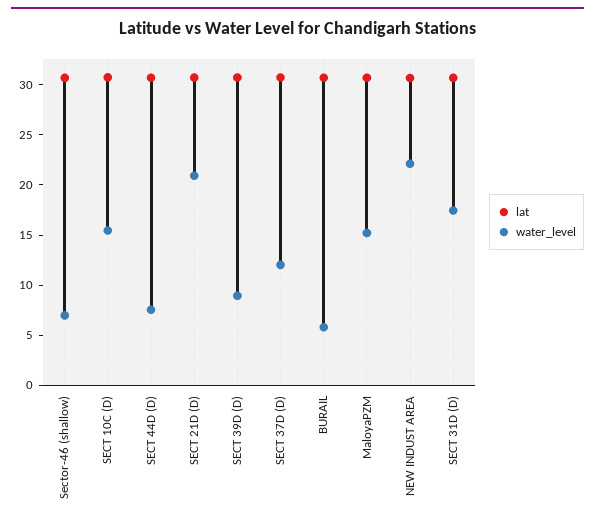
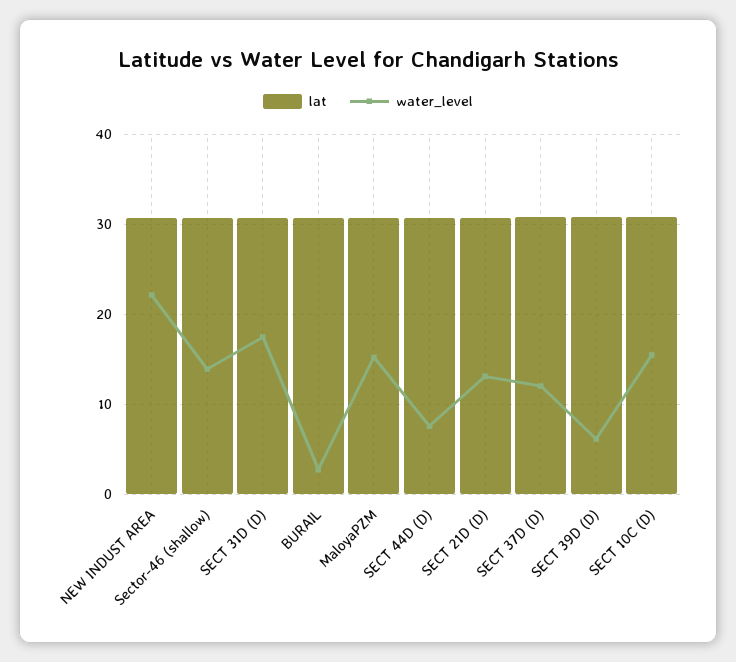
water_level, Sector-46 (shallow): 7 -> 14
water_level, SECT 21D (D): 21 -> 13
water_level, SECT 39D (D): 9 -> 6
water_level, BURAIL: 6 -> 3

